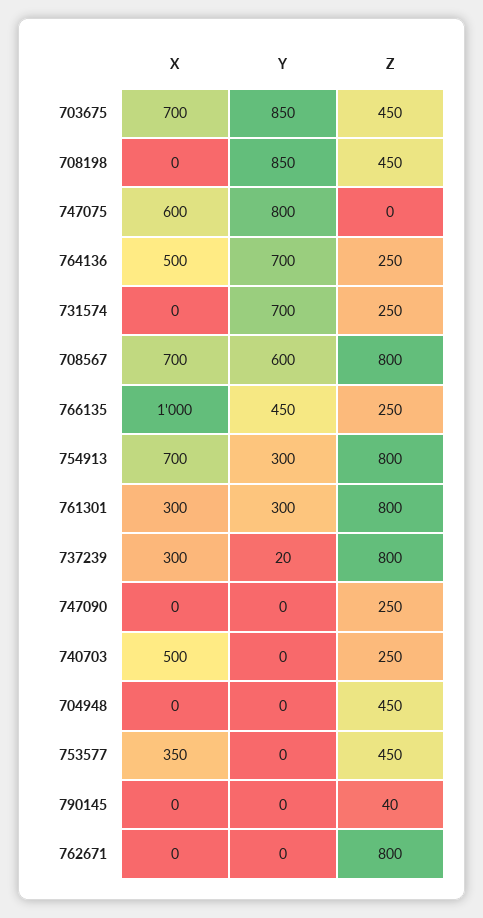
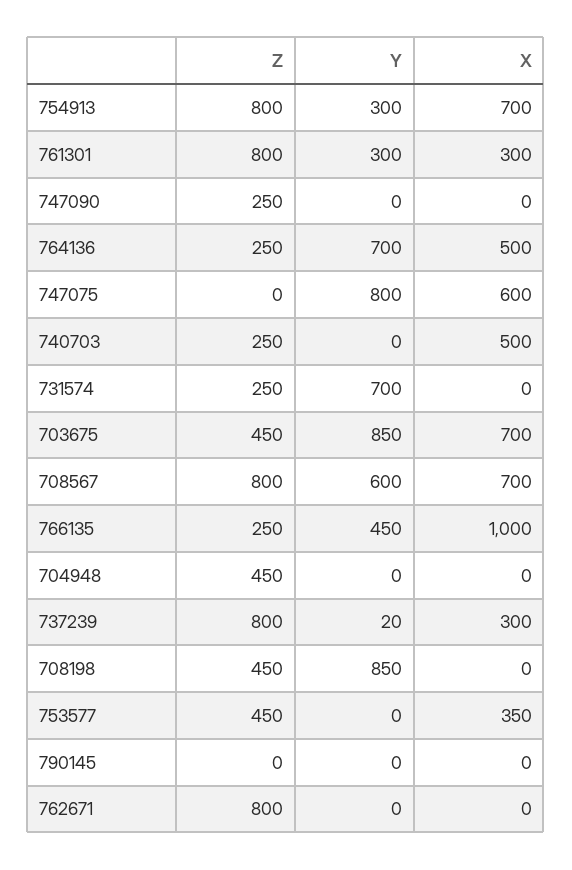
Z, 790145: 40 -> 0

